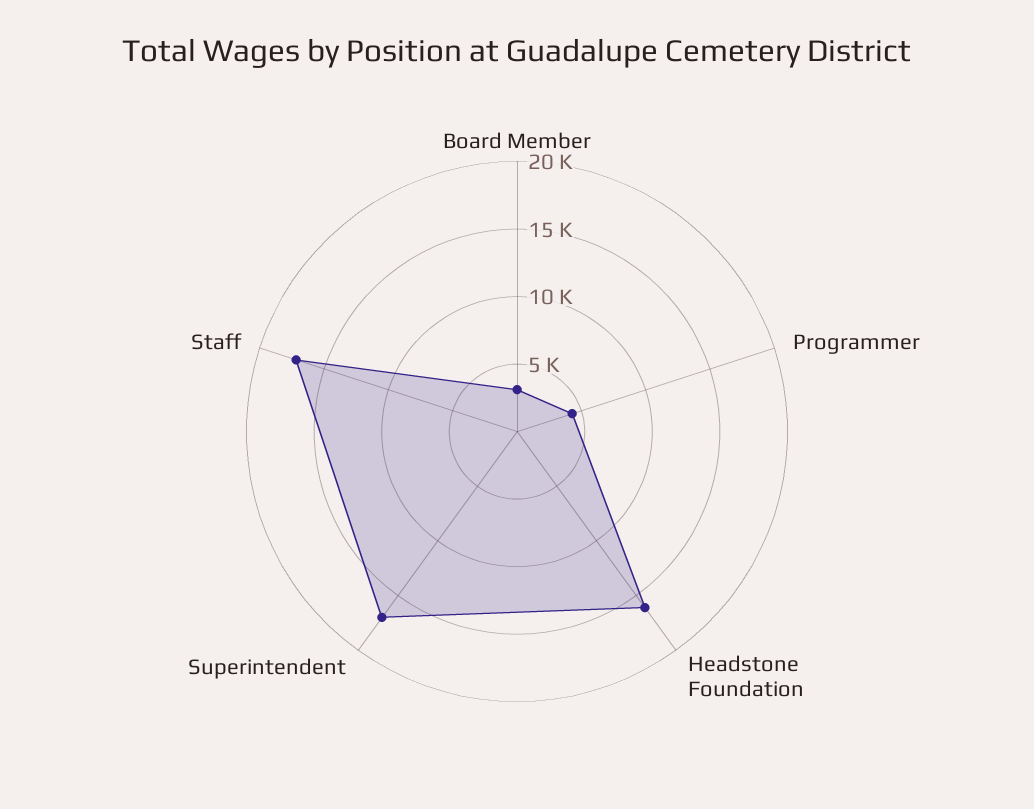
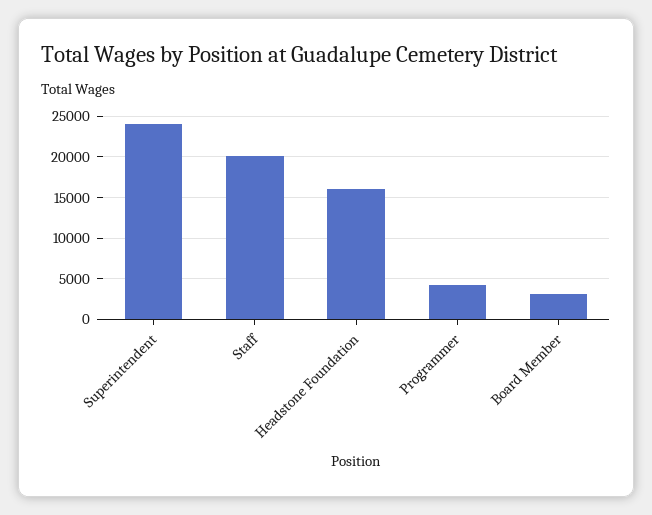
Superintendent: 17000 -> 24000
Staff: 17000 -> 20000

